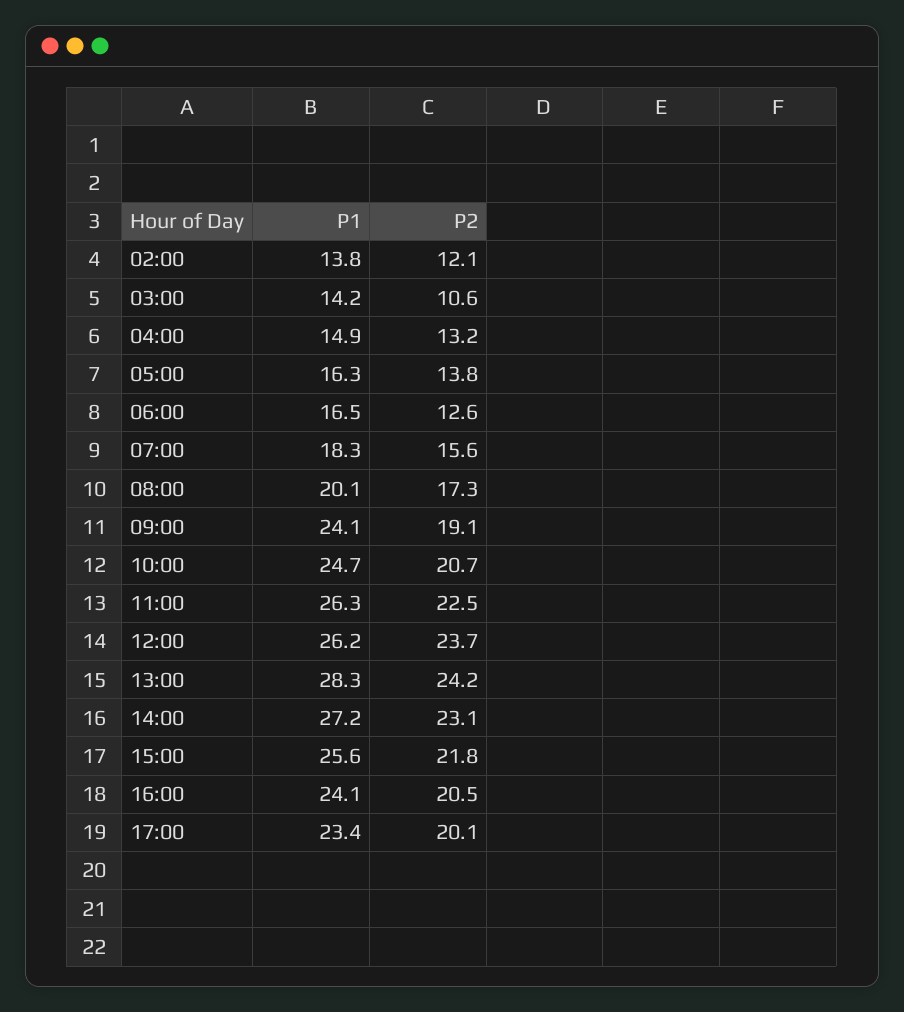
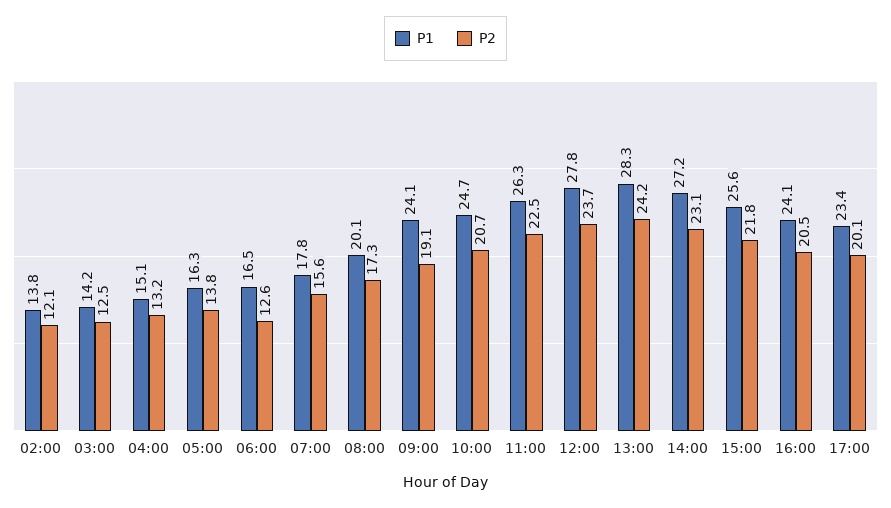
P2, 03:00: 10.6 -> 12.5
P1, 04:00: 14.9 -> 15.1
P1, 07:00: 18.3 -> 17.8
P1, 12:00: 26.2 -> 27.8

